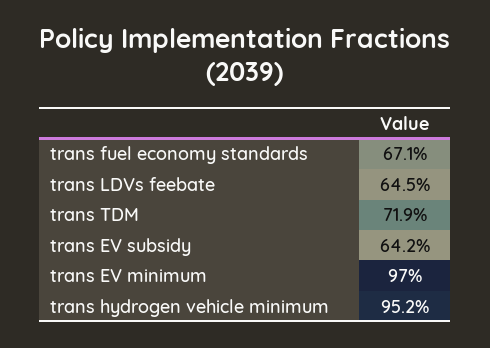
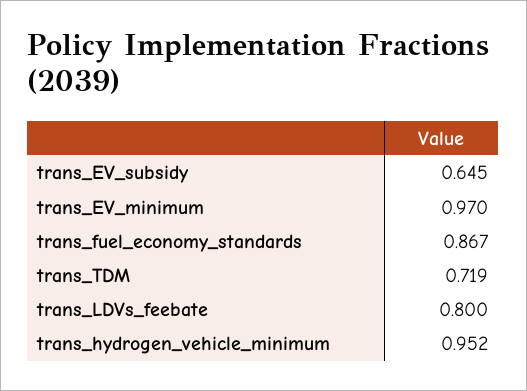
trans fuel economy standards: 0.671 -> 0.867
trans LDVs feebate: 0.645 -> 0.8
trans EV subsidy: 0.642 -> 0.645

